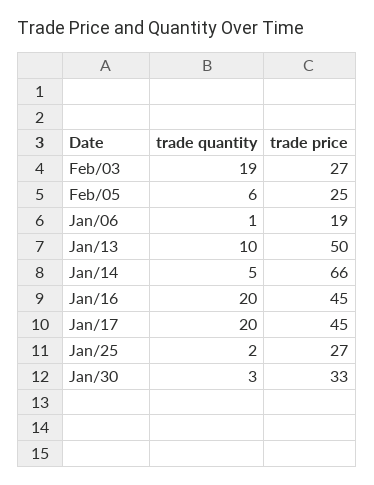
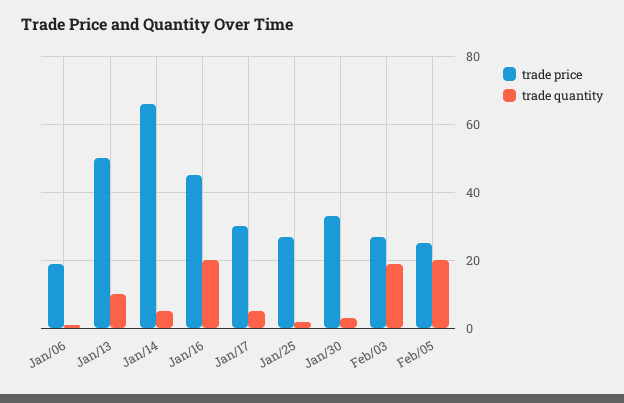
trade quantity, Feb/05: 6 -> 20
trade quantity, Jan/17: 20 -> 5
trade price, Jan/17: 45 -> 30

